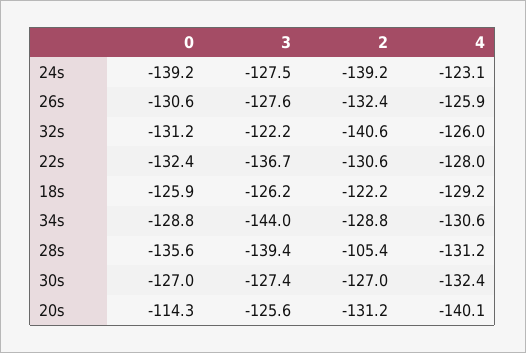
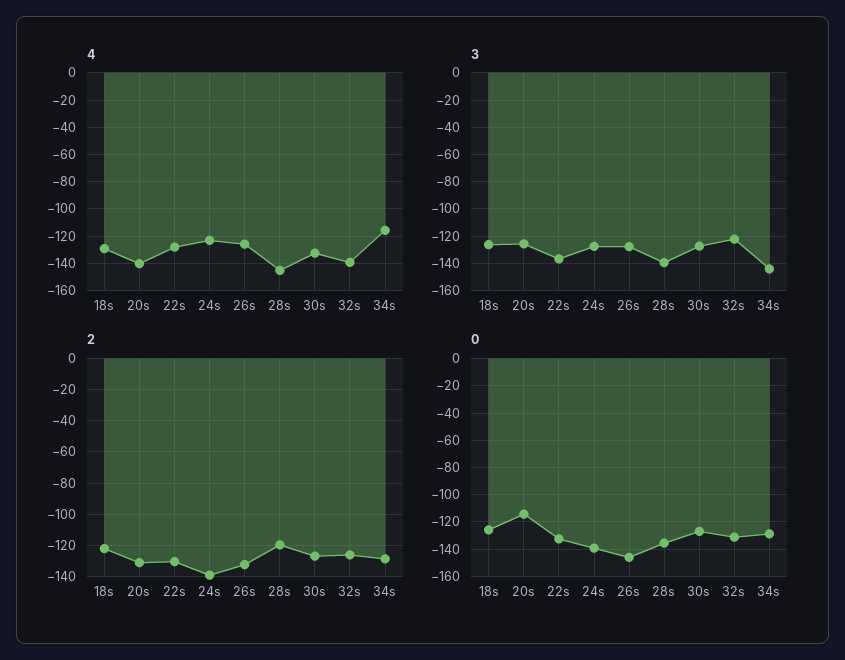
0, 26s: -130.6 -> -145
2, 32s: -140.6 -> -125
4, 32s: -126 -> -140
4, 34s: -130.6 -> -115
2, 28s: -105.4 -> -120
4, 28s: -131.2 -> -145

